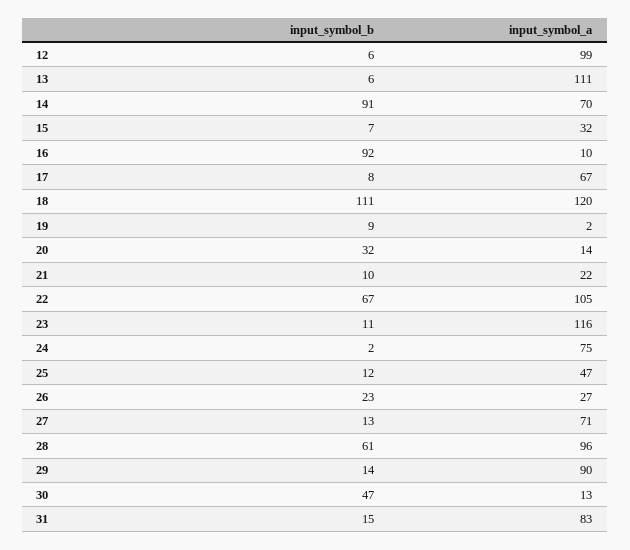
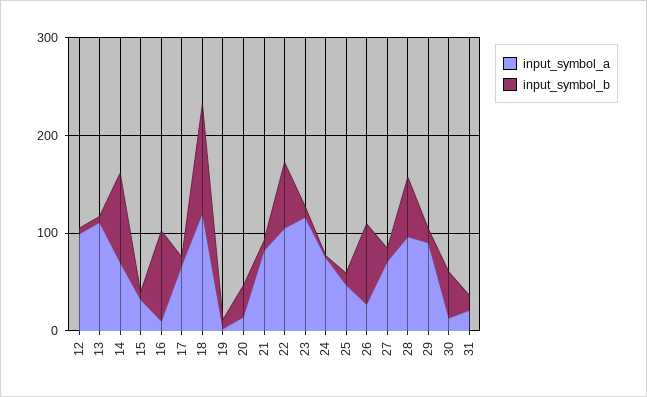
input_symbol_a, 21: 22 -> 80
input_symbol_b, 26: 23 -> 80
input_symbol_a, 31: 83 -> 20

